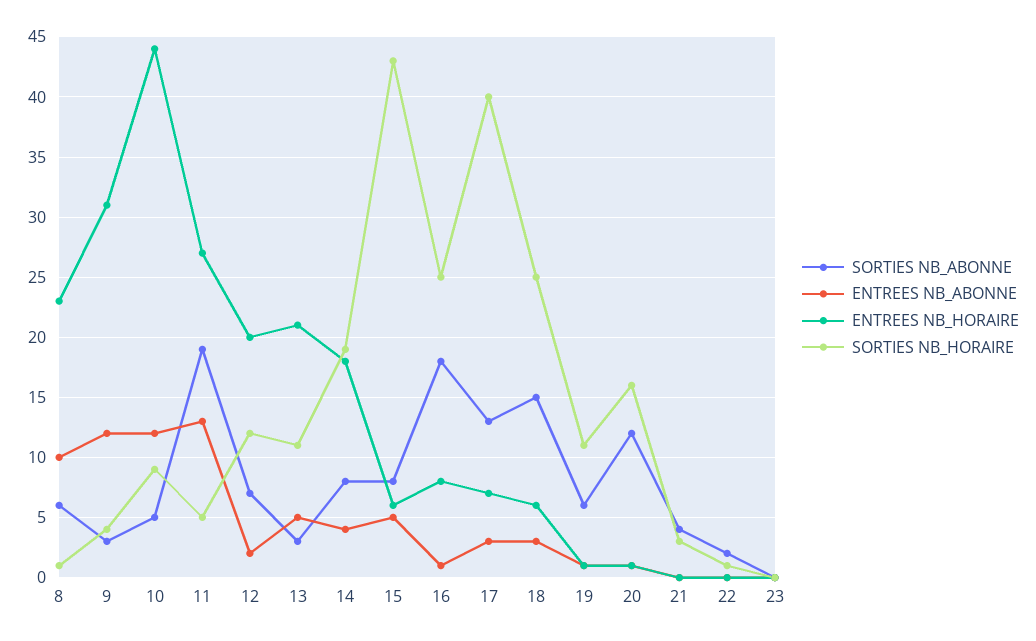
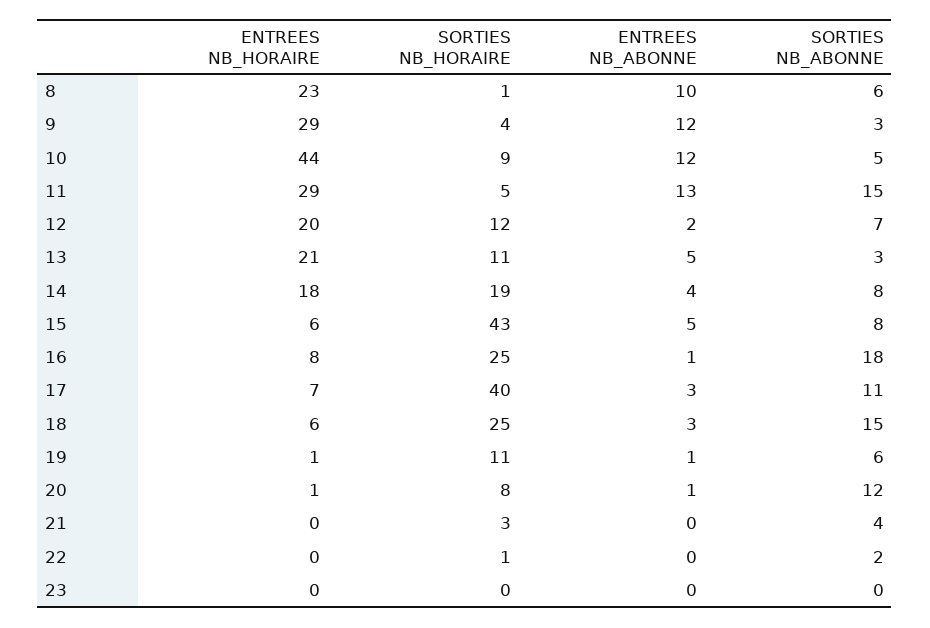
ENTREES NB_HORAIRE, 9: 31 -> 29
SORTIES NB_ABONNE, 11: 19 -> 15
ENTREES NB_HORAIRE, 11: 27 -> 29
SORTIES NB_ABONNE, 17: 13 -> 11
SORTIES NB_HORAIRE, 20: 16 -> 8

